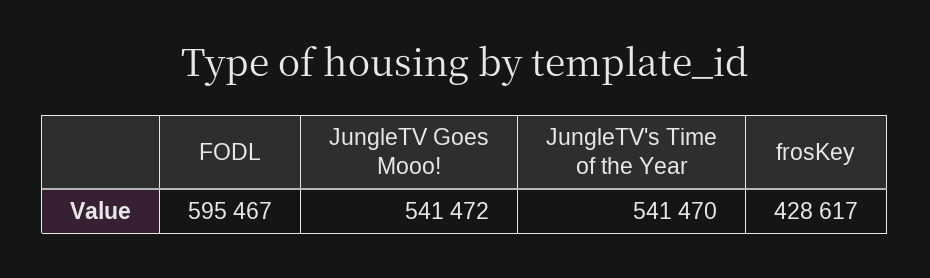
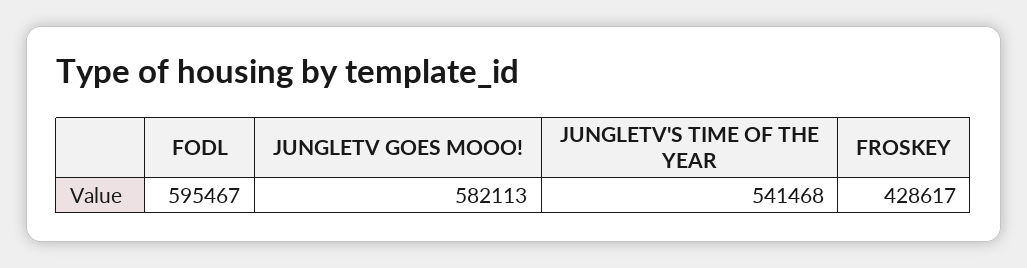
JungleTV Goes Mooo!: 541472 -> 582113
JungleTV's Time of the Year: 541470 -> 541468

